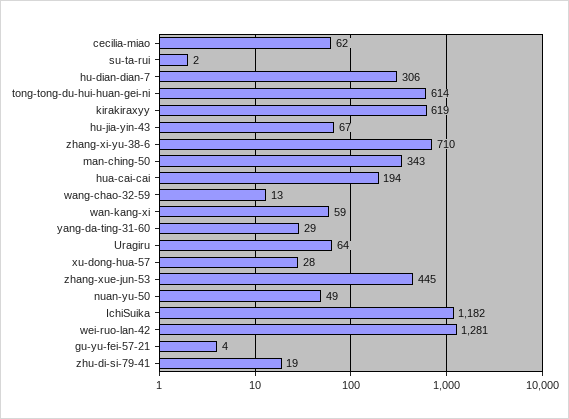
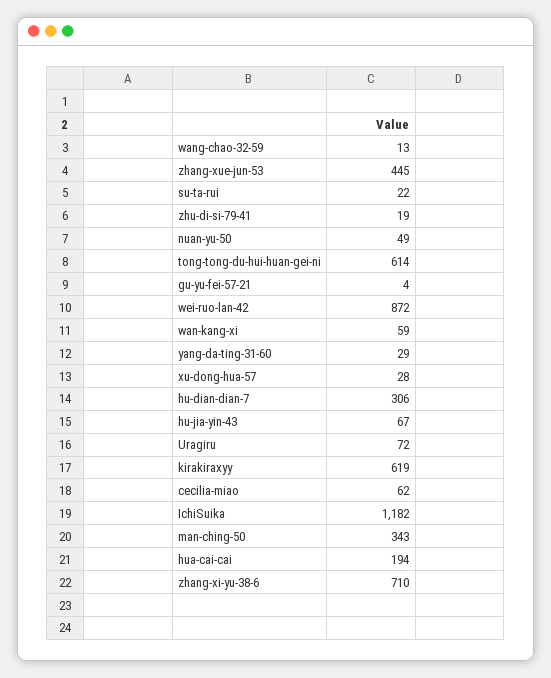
su-ta-rui: 2 -> 22
Uragiru: 64 -> 72
wei-ruo-lan-42: 1281 -> 872

